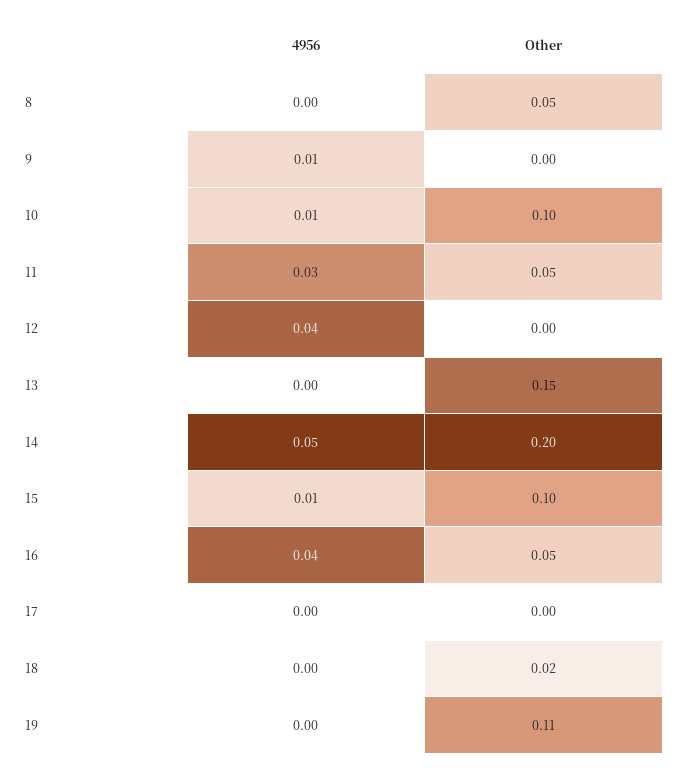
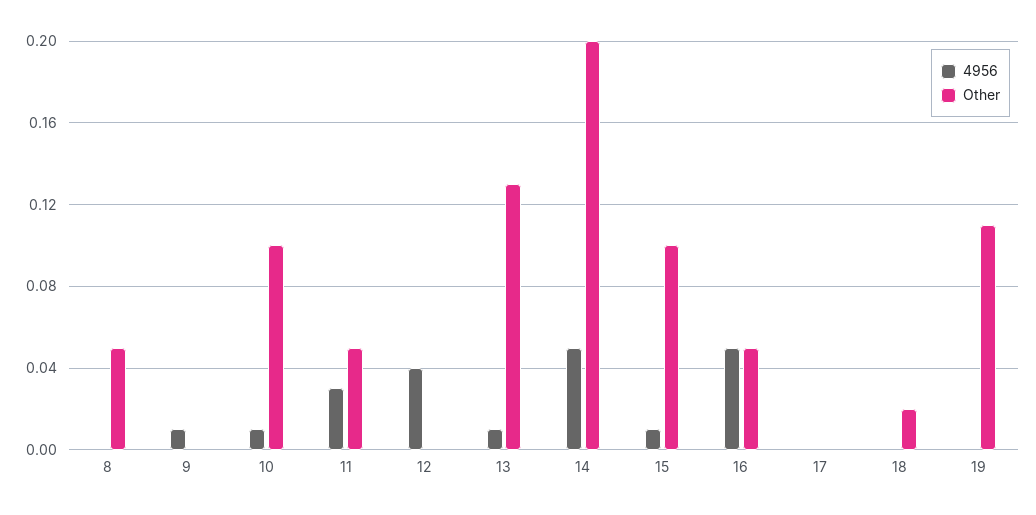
4956, 13: 0 -> 0.01
Other, 13: 0.15 -> 0.13
4956, 16: 0.04 -> 0.05

